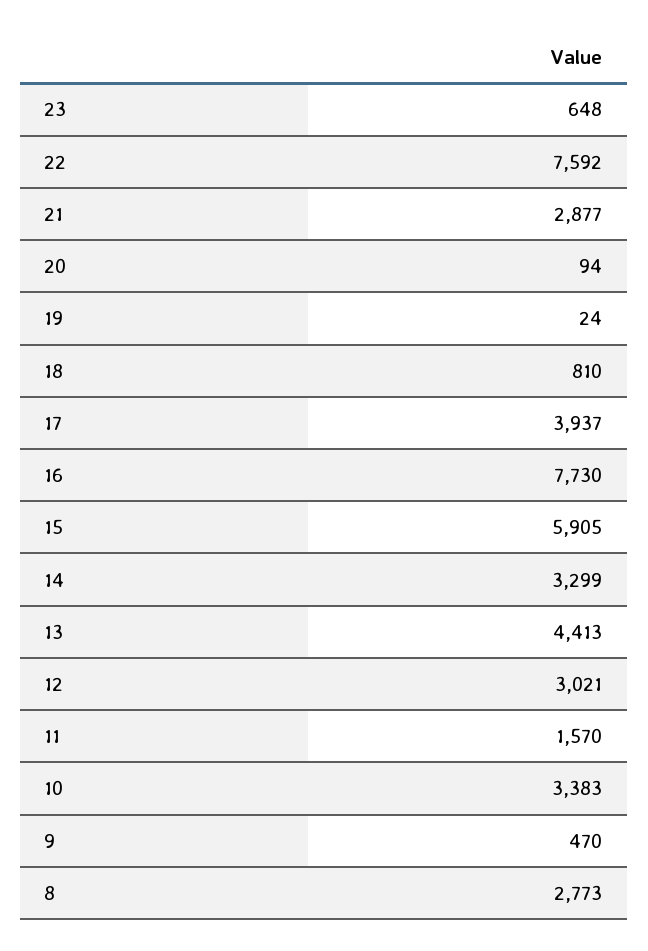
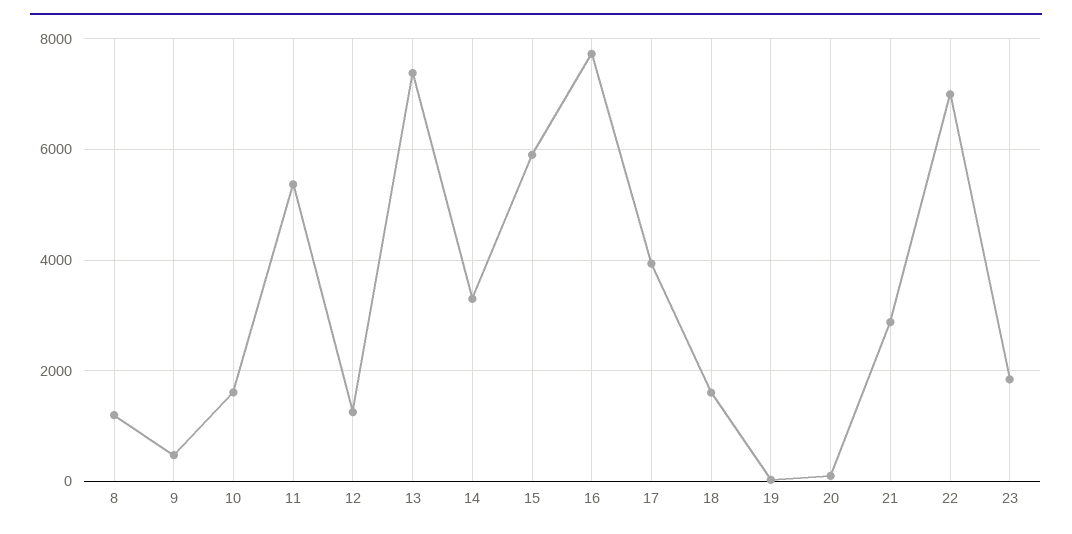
23: 648 -> 1800
22: 7592 -> 7000
18: 810 -> 1600
13: 4413 -> 7400
12: 3021 -> 1200
11: 1570 -> 5400
10: 3383 -> 1600
8: 2773 -> 1200

